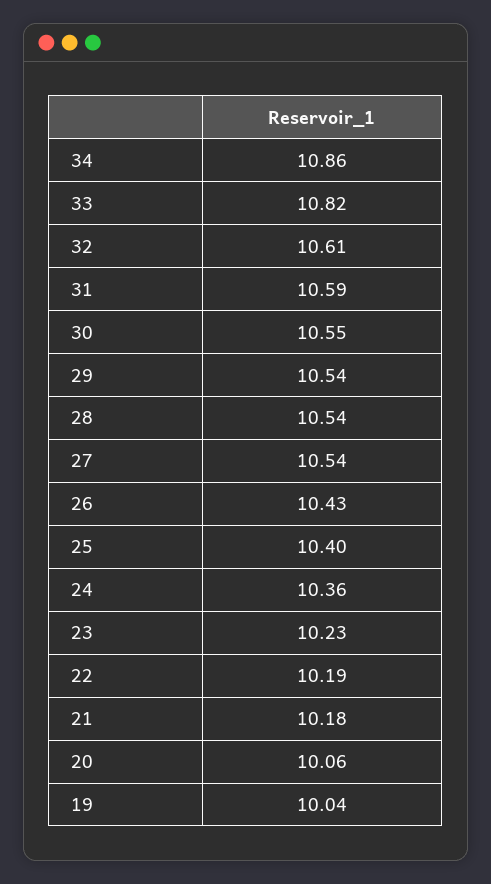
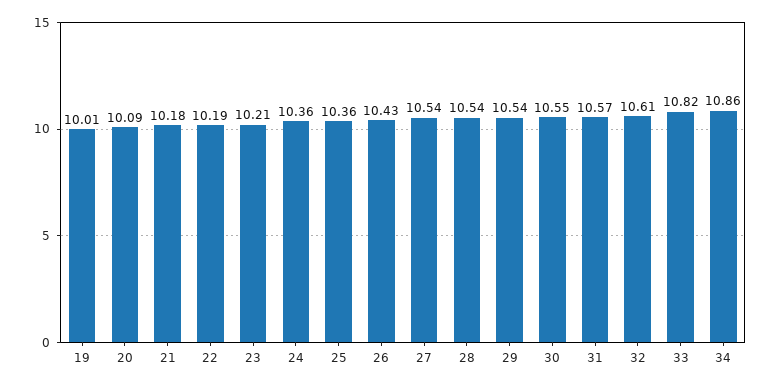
31: 10.59 -> 10.57
25: 10.4 -> 10.36
23: 10.23 -> 10.21
20: 10.06 -> 10.09
19: 10.04 -> 10.01

